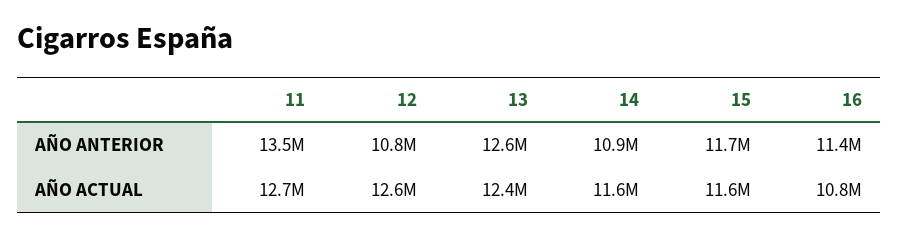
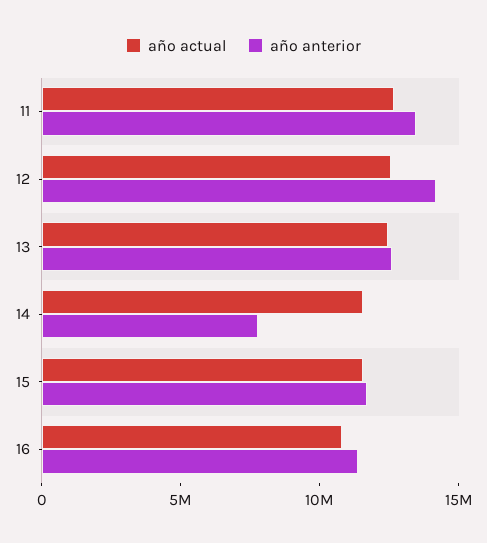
AÑO ANTERIOR, 12: 10800000 -> 14000000
AÑO ANTERIOR, 14: 10900000 -> 8000000

